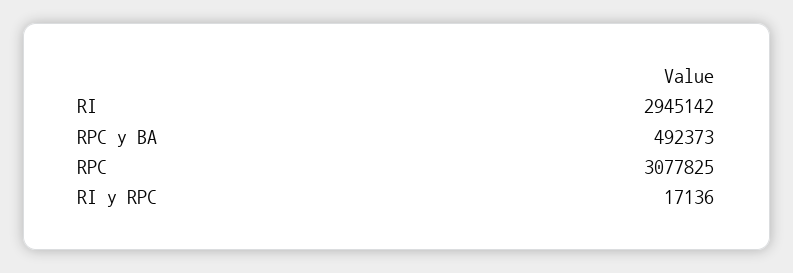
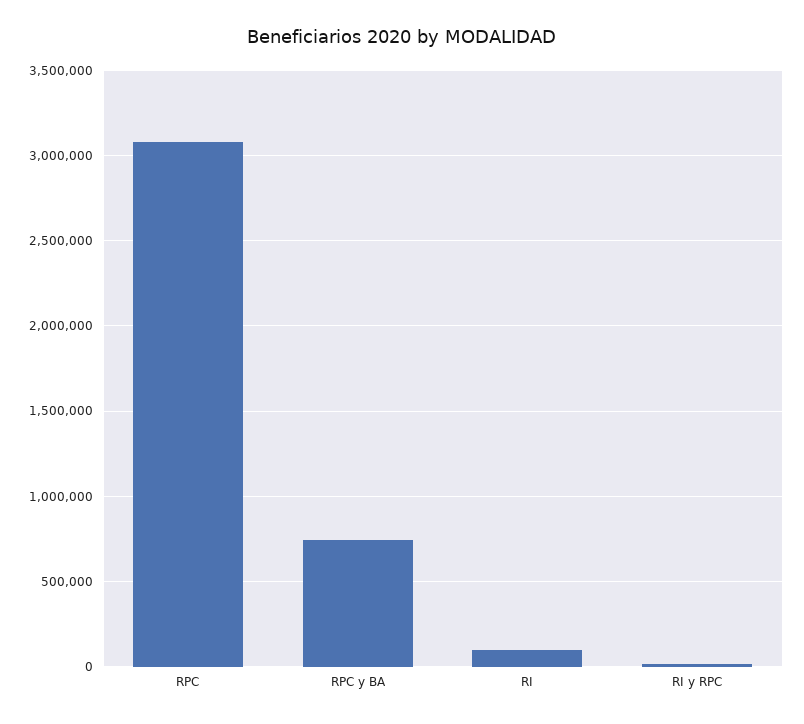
RI: 2945142 -> 100000
RPC y BA: 492373 -> 750000

